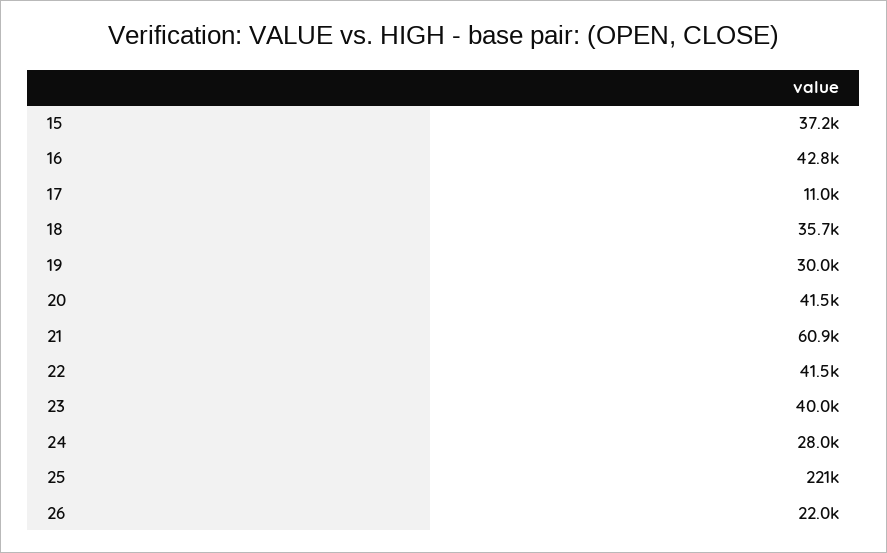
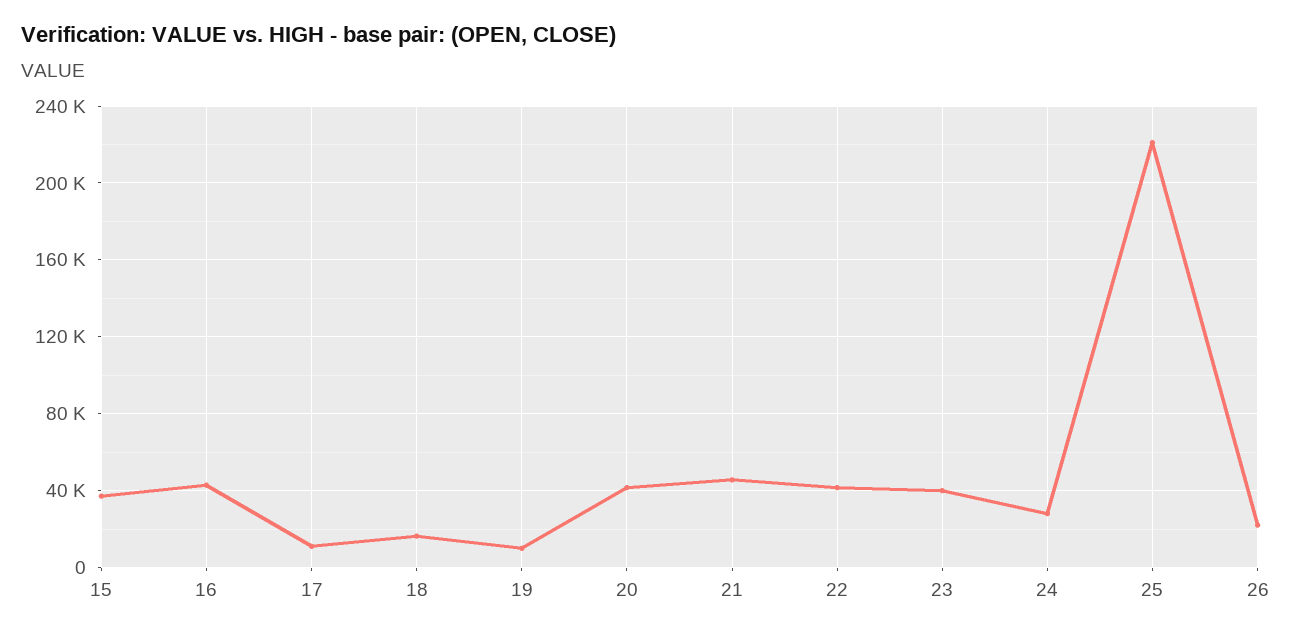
18: 35700 -> 15000
19: 30000 -> 10000
21: 60900 -> 45000

